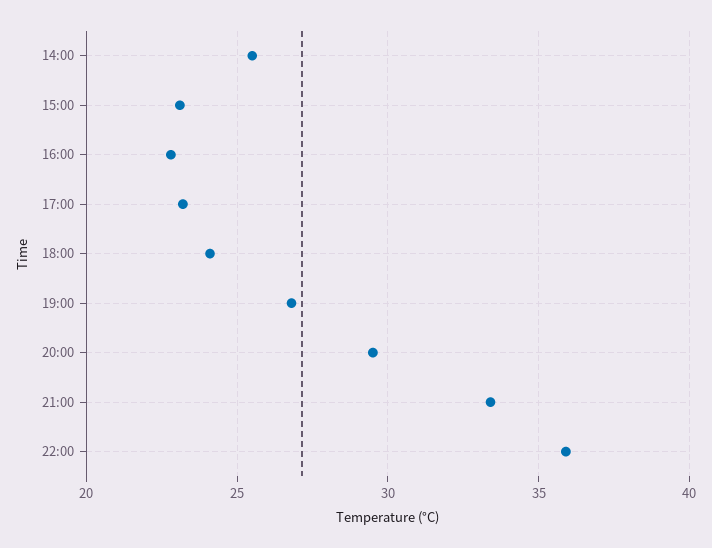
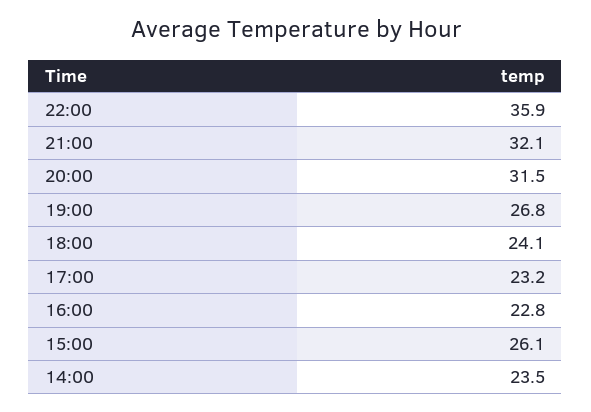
14:00: 25.5 -> 23.5
15:00: 23 -> 26.1
20:00: 29.5 -> 31.5
21:00: 33.5 -> 32.1

